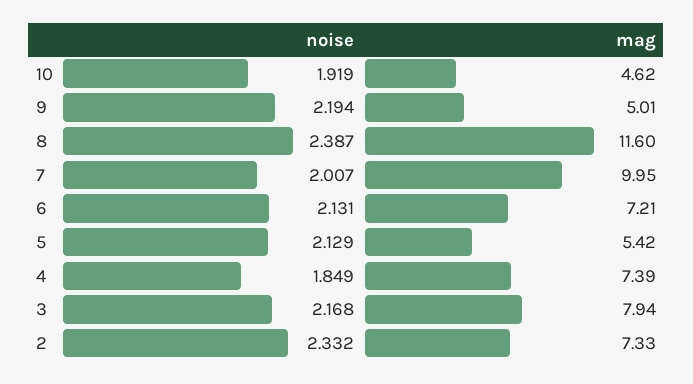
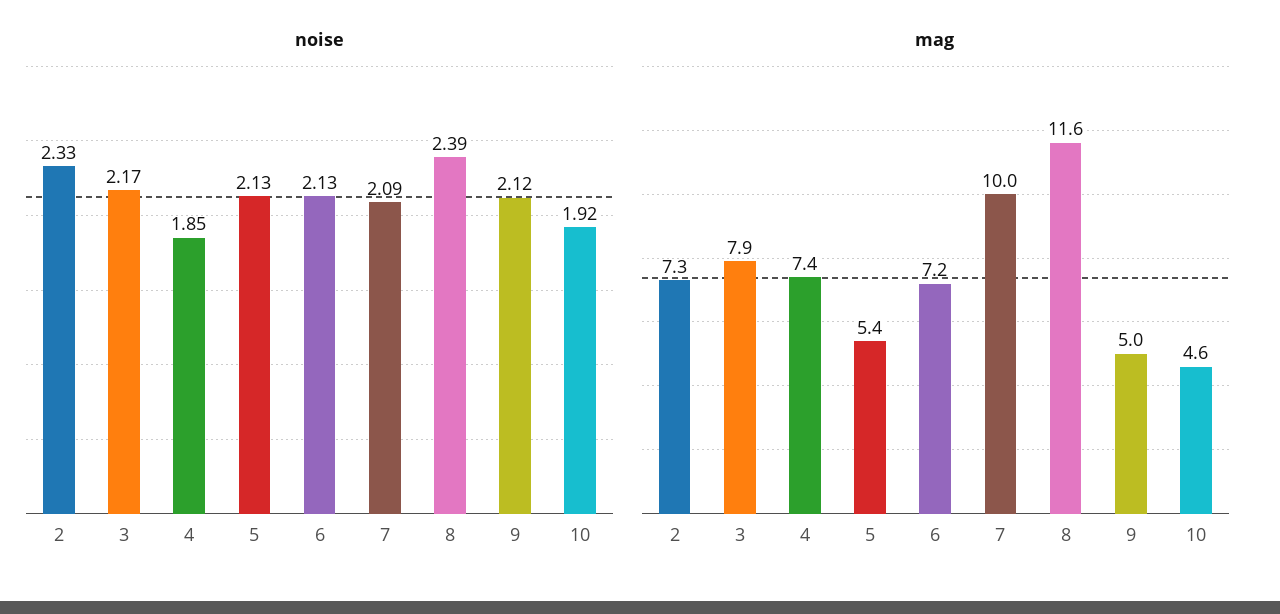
noise, 9: 2.194 -> 2.12
noise, 7: 2.007 -> 2.09

